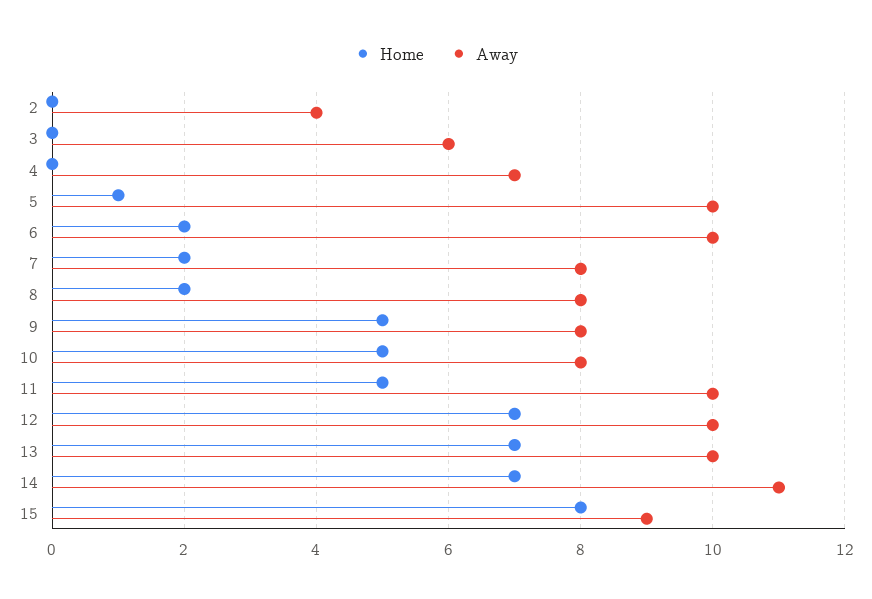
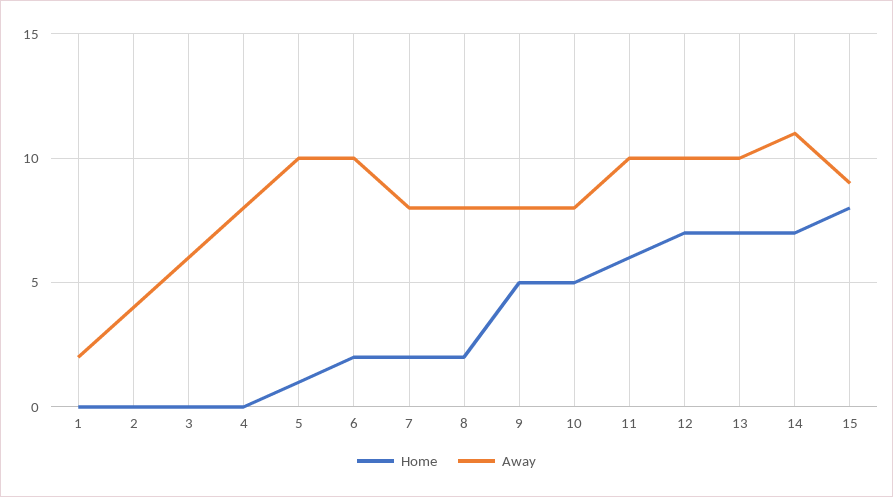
Away, 4: 7 -> 8
Home, 11: 5 -> 6
Home, 1: none -> 0
Away, 1: none -> 2

